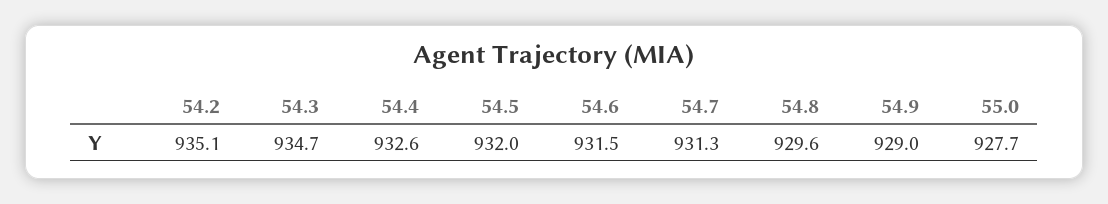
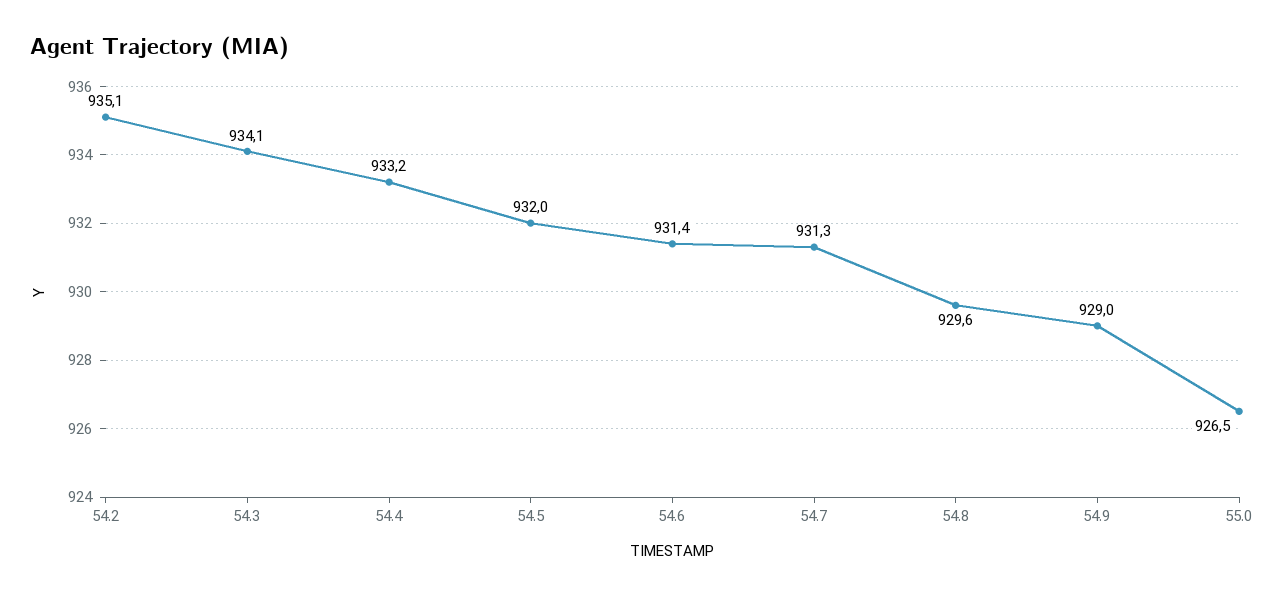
54.3: 934.7 -> 934.1
54.4: 932.6 -> 933.2
54.6: 931.5 -> 931.4
55.0: 927.7 -> 926.5

